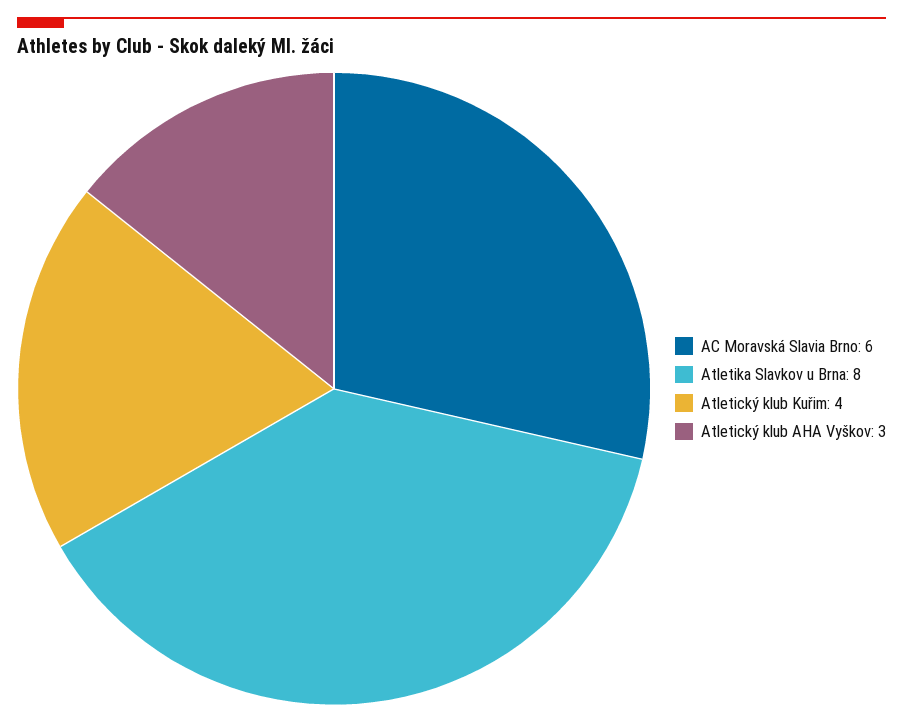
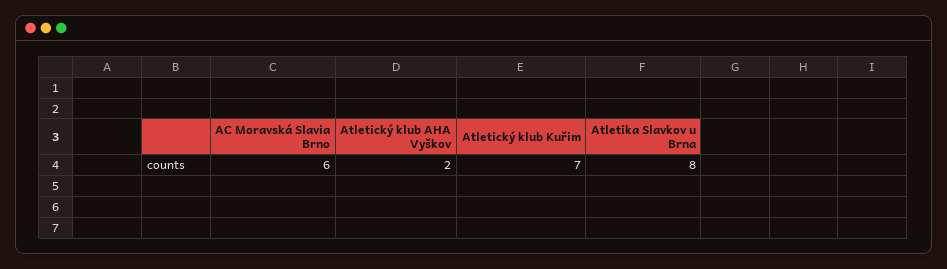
Atletický klub Kuřim: 4 -> 7
Atletický klub AHA Vyškov: 3 -> 2

